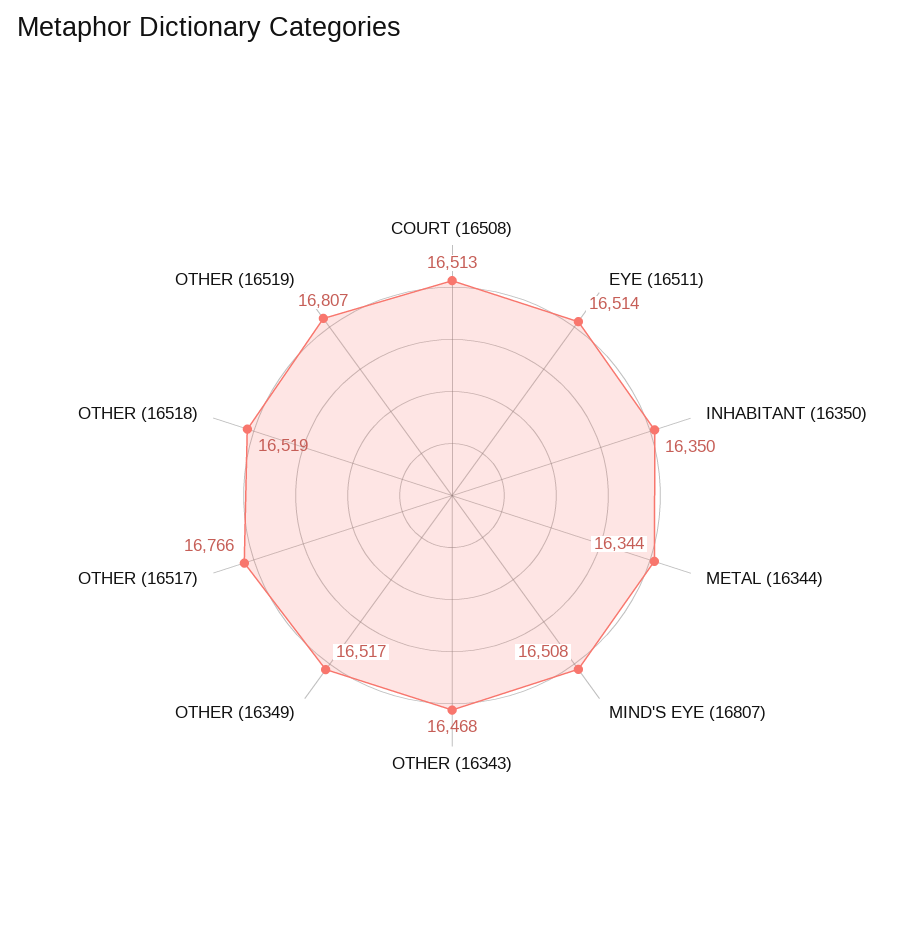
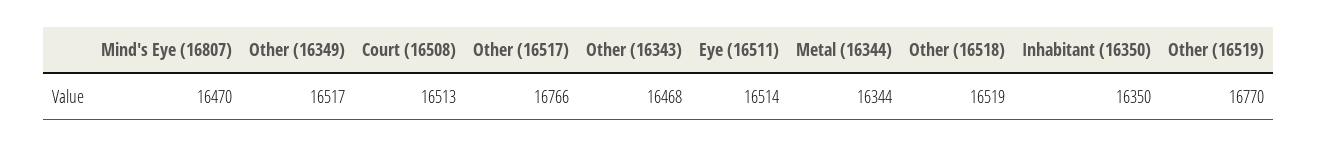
MIND'S EYE (16807): 16508 -> 16470
OTHER (16519): 16807 -> 16770

